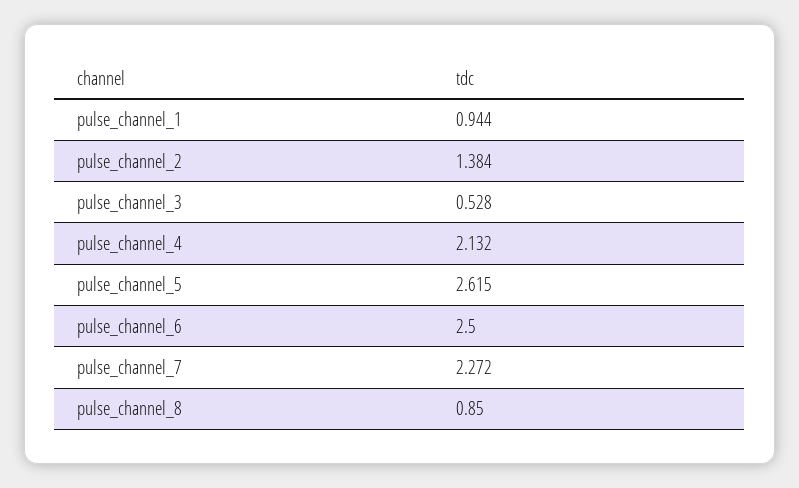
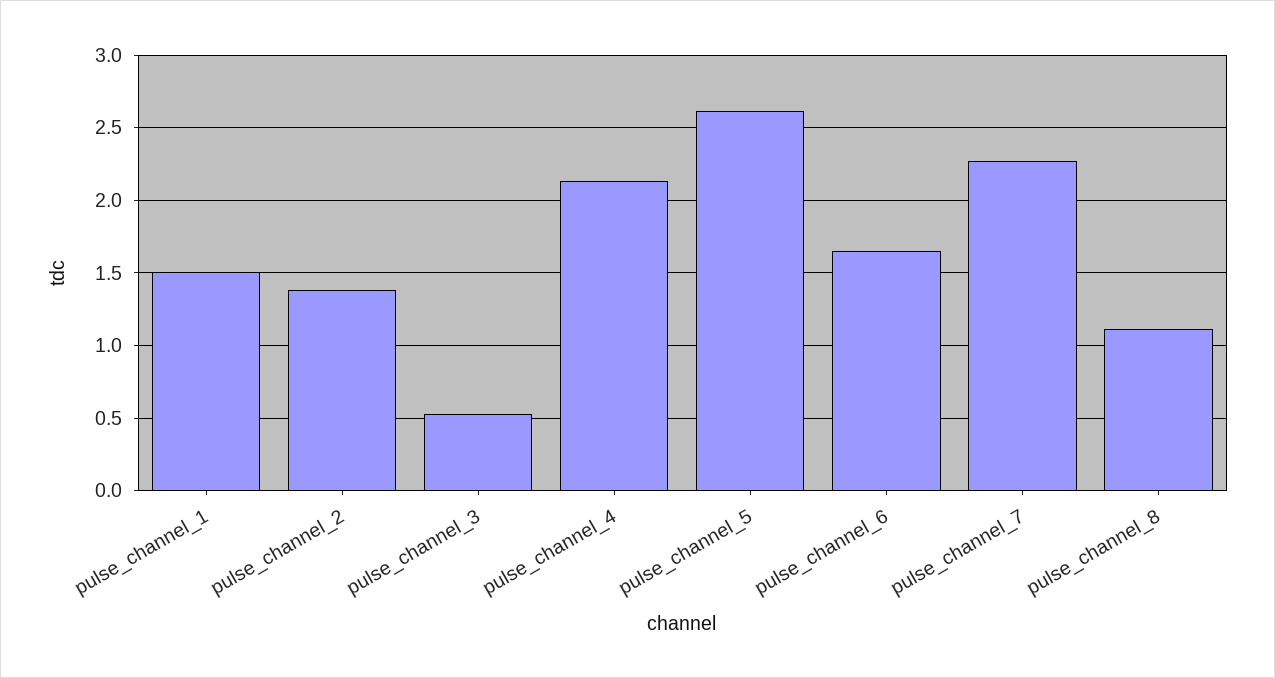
pulse_channel_1: 0.944 -> 1.5
pulse_channel_6: 2.5 -> 1.65
pulse_channel_8: 0.85 -> 1.1

